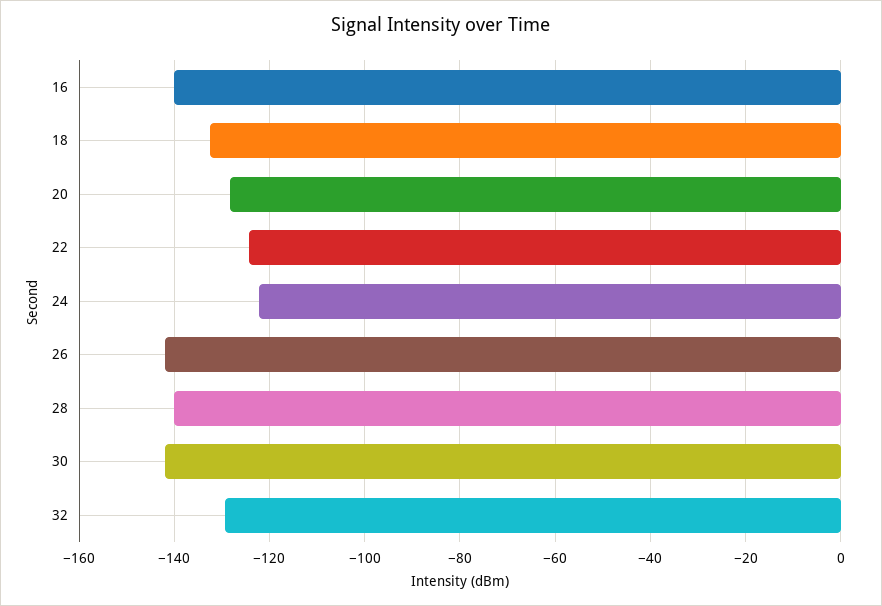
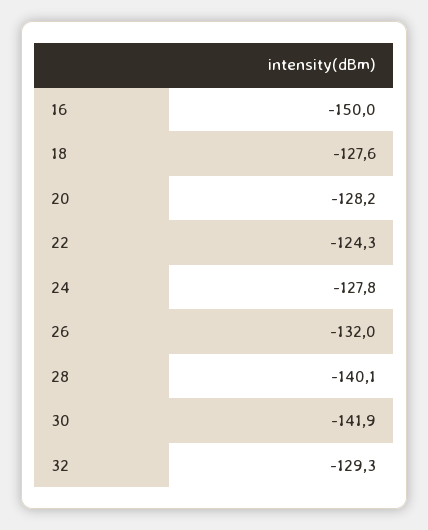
16: -140 -> -150
18: -132 -> -127.6
24: -122 -> -127.8
26: -142 -> -132

